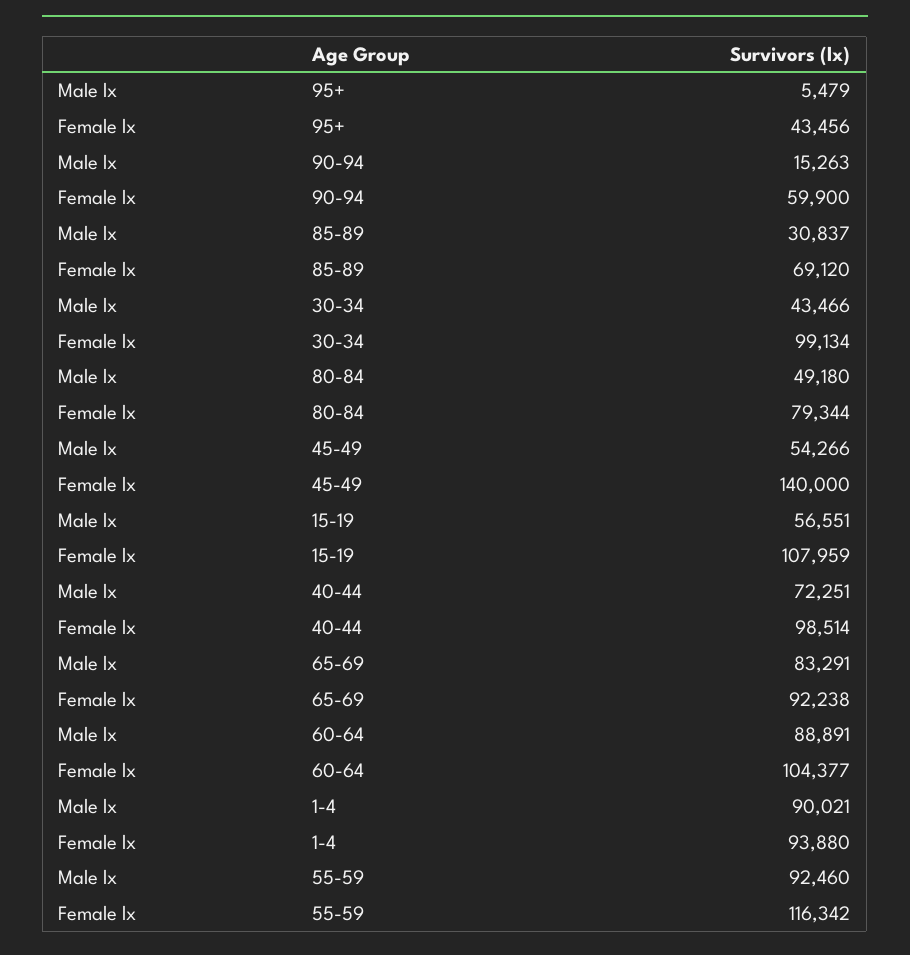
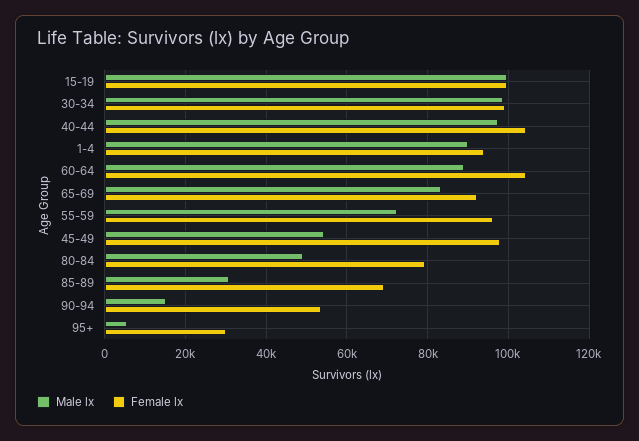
Female lx, 95+: 43456 -> 30000
Female lx, 90-94: 59900 -> 54000
Male lx, 30-34: 43466 -> 98000
Female lx, 45-49: 140000 -> 98000
Male lx, 15-19: 56551 -> 100000
Female lx, 15-19: 107959 -> 100000
Male lx, 40-44: 72251 -> 98000
Female lx, 40-44: 98514 -> 104000
Male lx, 55-59: 92460 -> 72000
Female lx, 55-59: 116342 -> 96000

